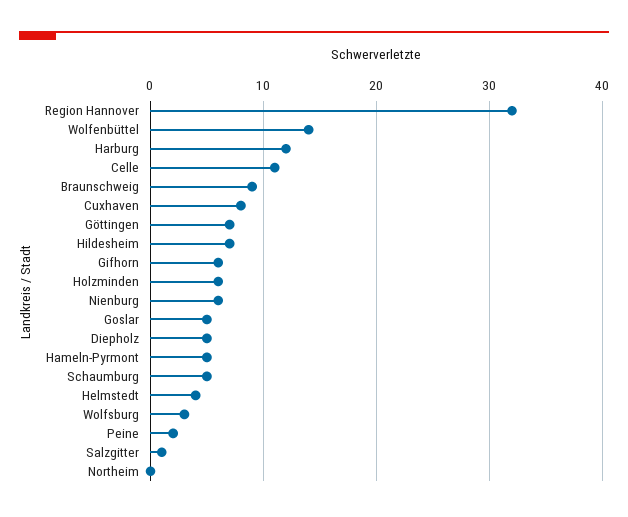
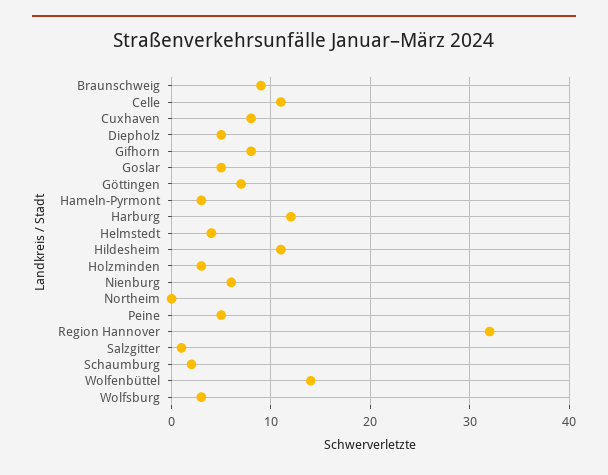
Hildesheim: 7 -> 11
Gifhorn: 6 -> 8
Holzminden: 6 -> 3
Hameln-Pyrmont: 5 -> 3
Schaumburg: 5 -> 2
Peine: 2 -> 5

